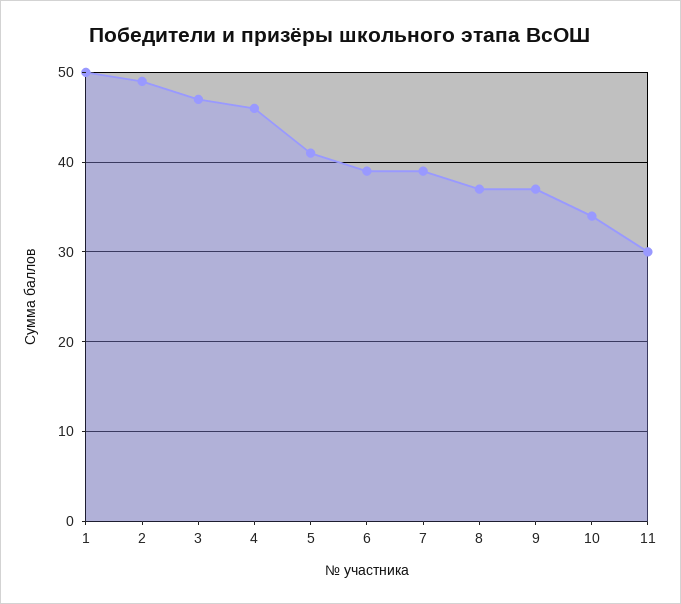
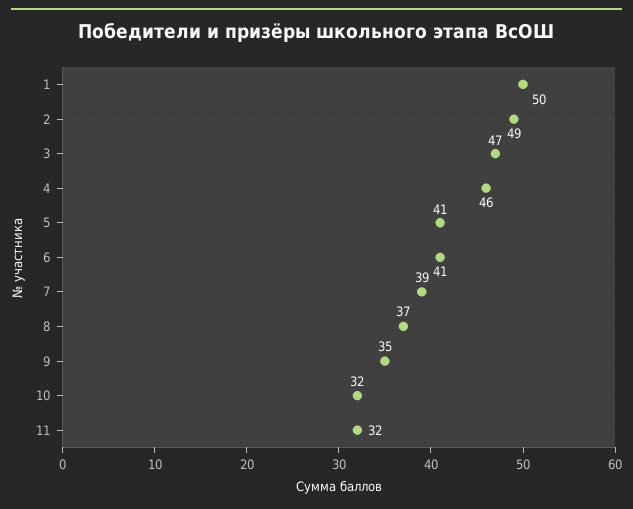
6: 39 -> 41
9: 37 -> 35
10: 34 -> 32
11: 30 -> 32

